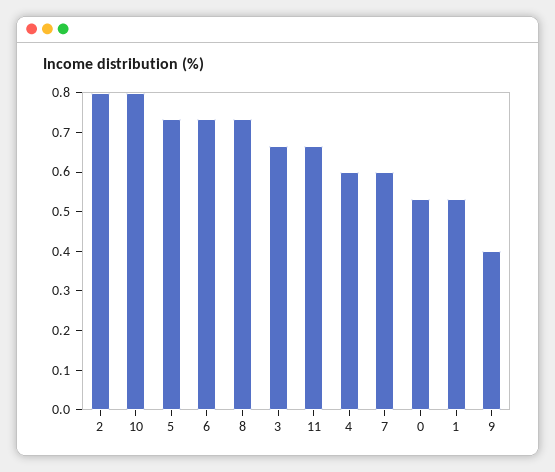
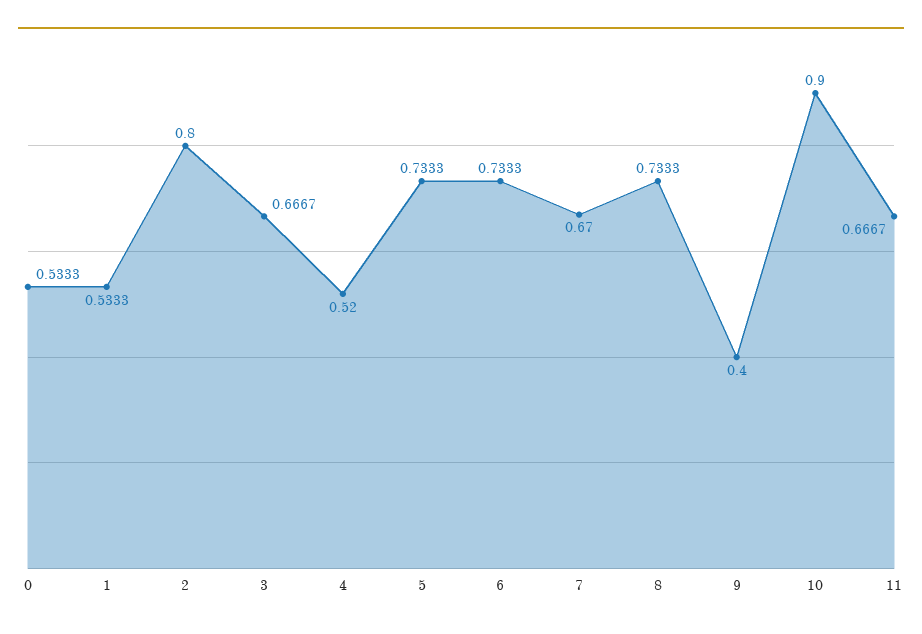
10: 0.8 -> 0.9
4: 0.6 -> 0.52
7: 0.6 -> 0.67

